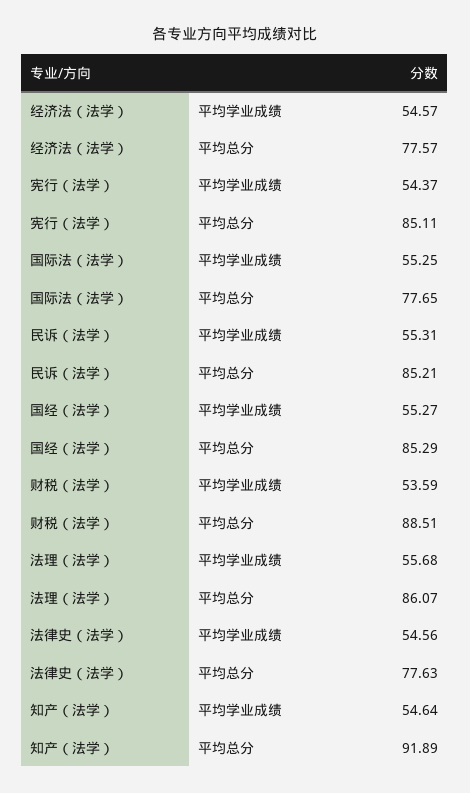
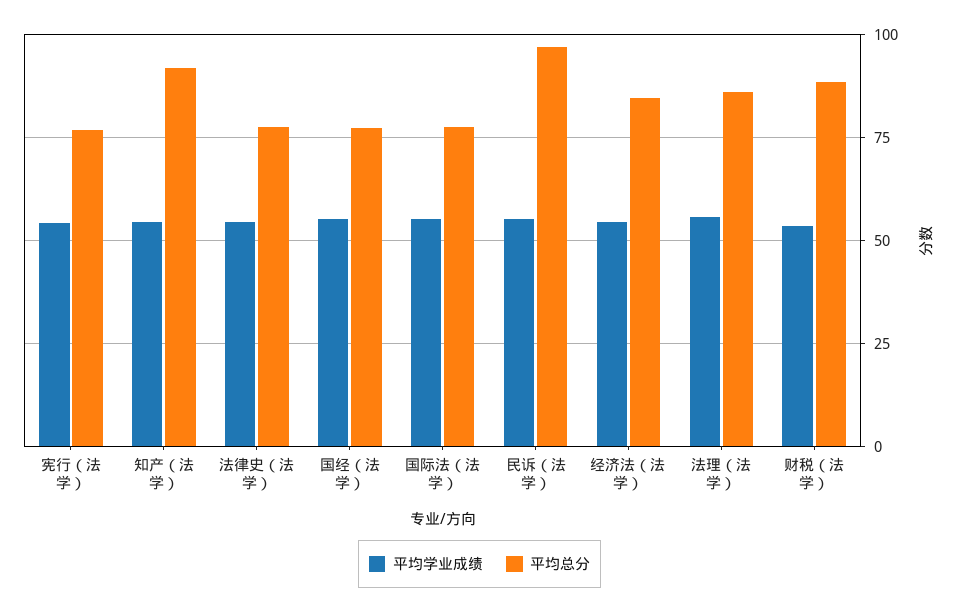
平均总分, 经济法（法学）: 77.57 -> 85
平均总分, 宪行（法学）: 85.11 -> 77.5
平均总分, 民诉（法学）: 85.21 -> 97.5
平均总分, 国经（法学）: 85.29 -> 77.5

